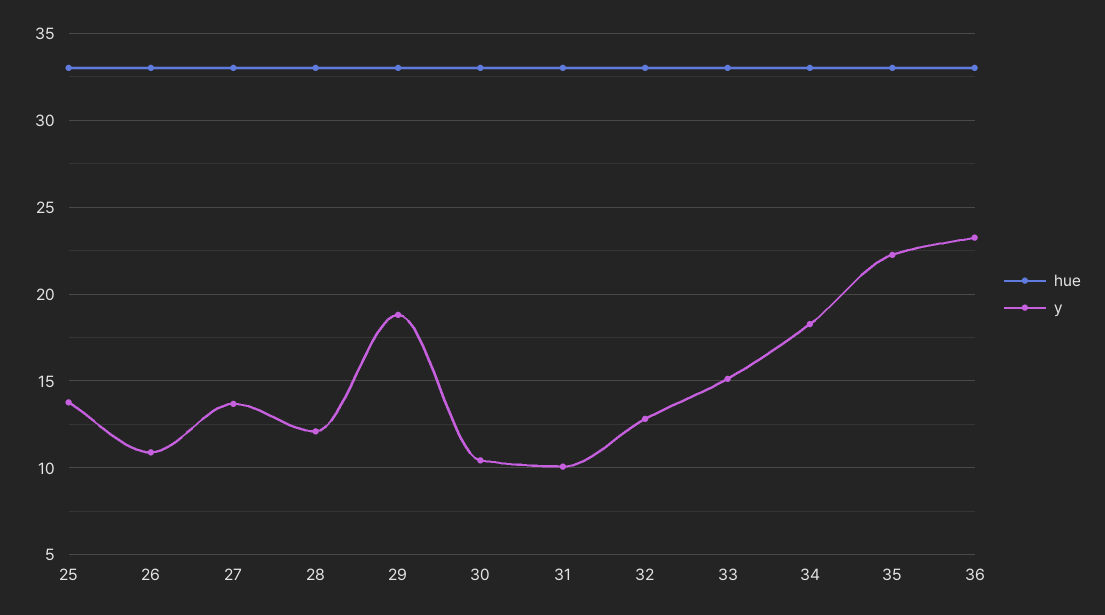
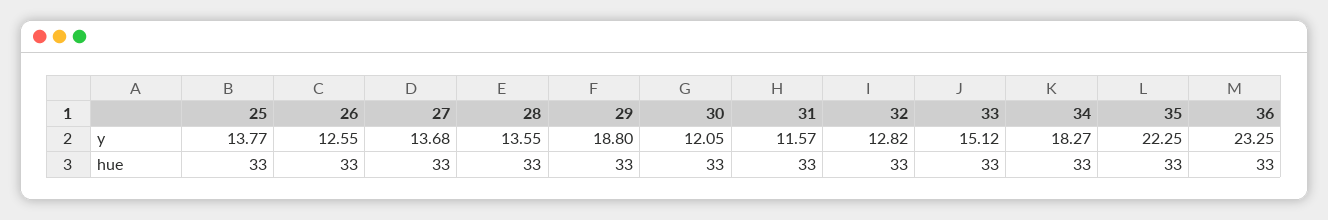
y, 26: 11 -> 12.55
y, 28: 12 -> 13.55
y, 30: 10.5 -> 12.05
y, 31: 10 -> 11.57

